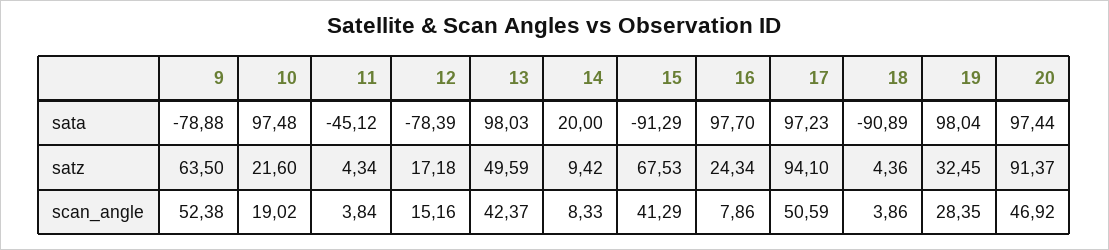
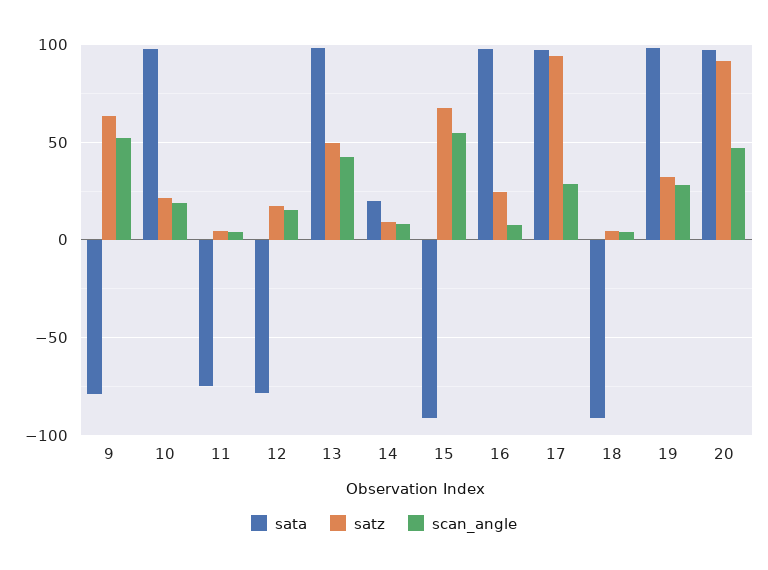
sata, 11: -45.12 -> -75
scan_angle, 15: 41.29 -> 55
scan_angle, 17: 50.59 -> 30

